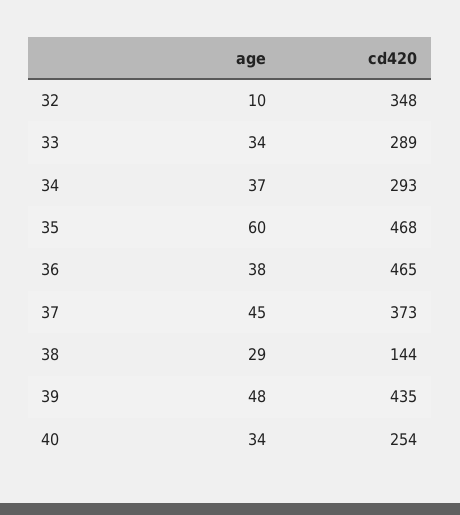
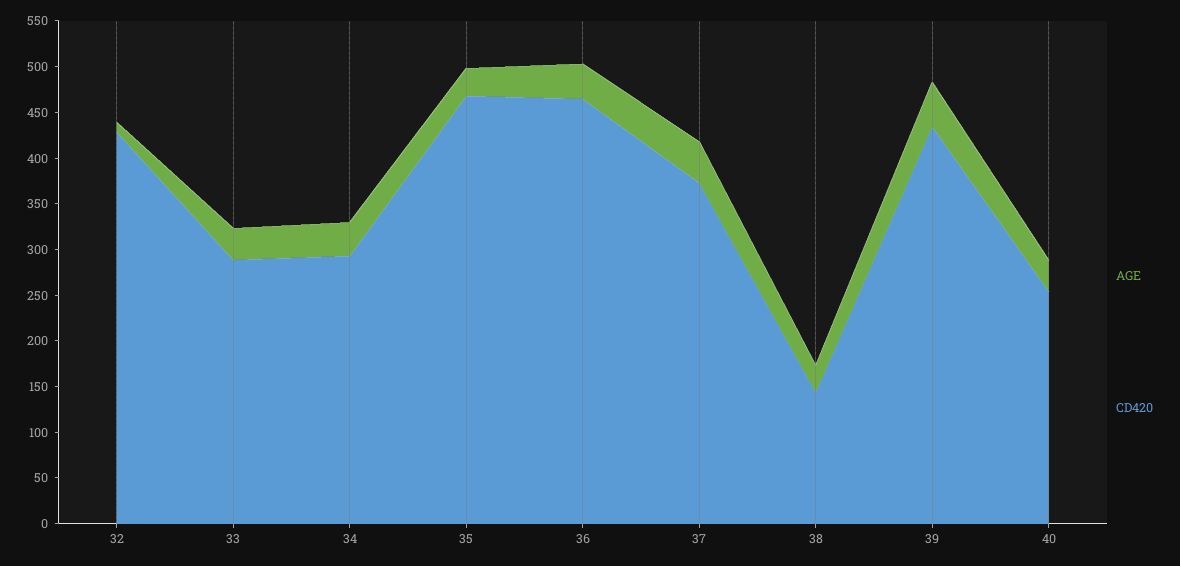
cd420, 32: 348 -> 430
age, 35: 60 -> 30

